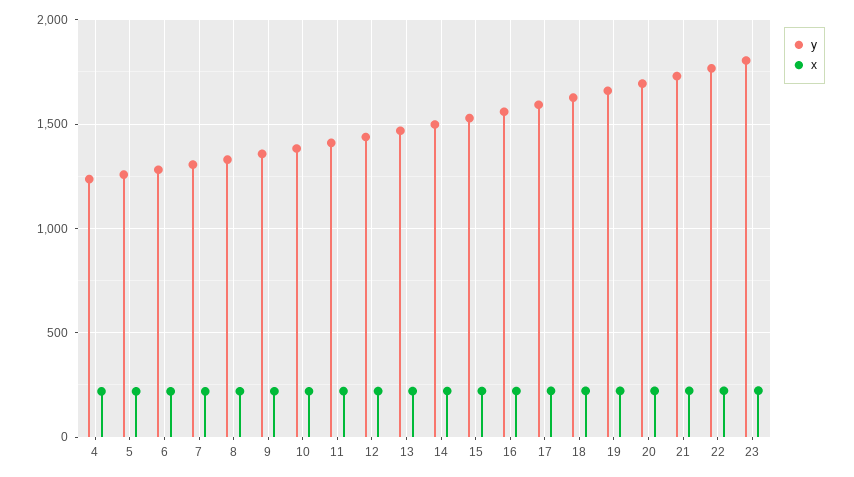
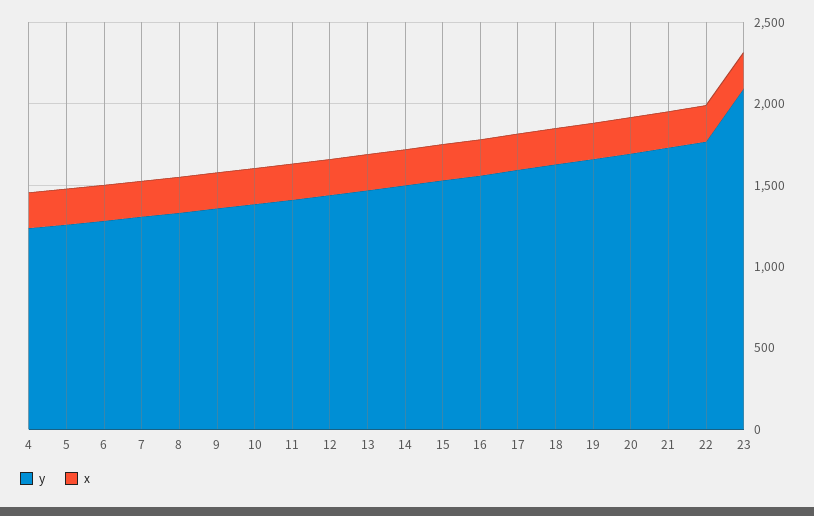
y, 23: 1800 -> 2100

